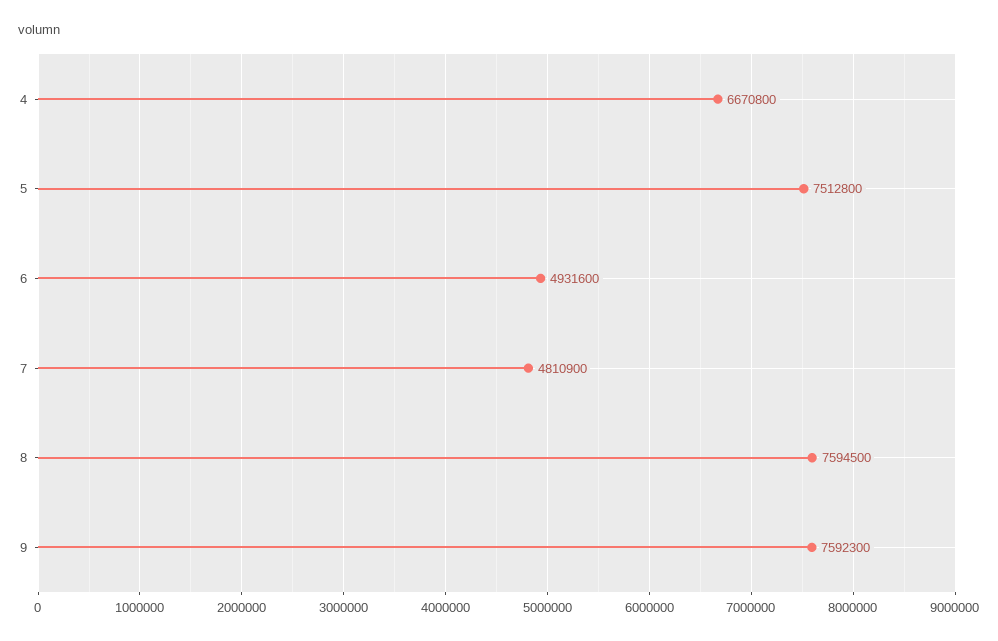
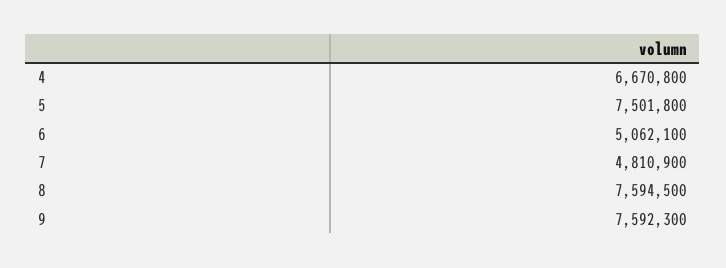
5: 7512800 -> 7501800
6: 4931600 -> 5062100

